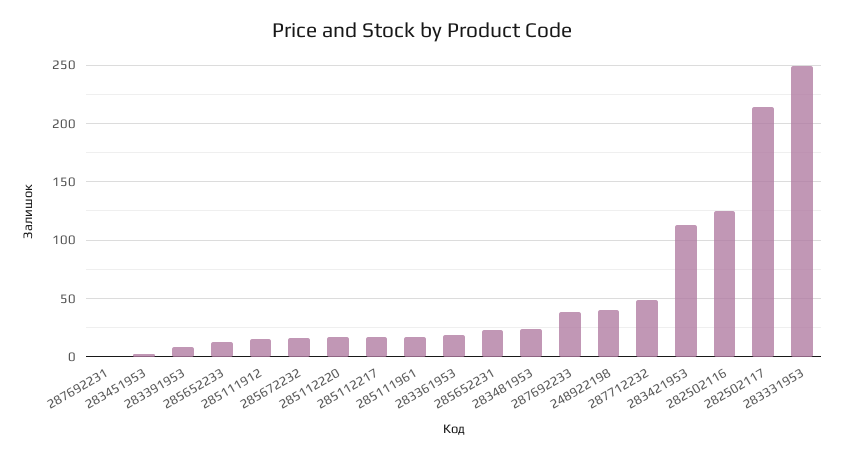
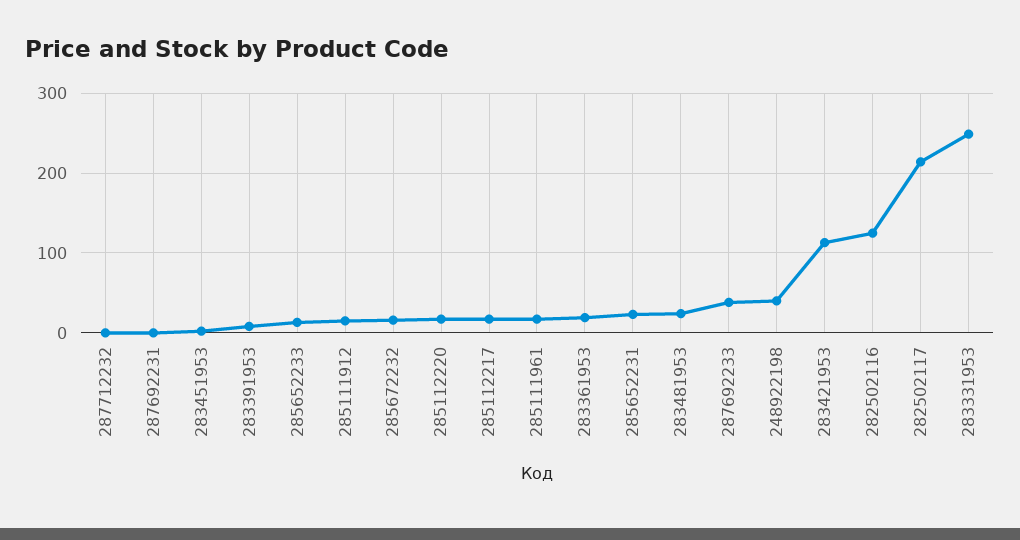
287712232: 50 -> 0

